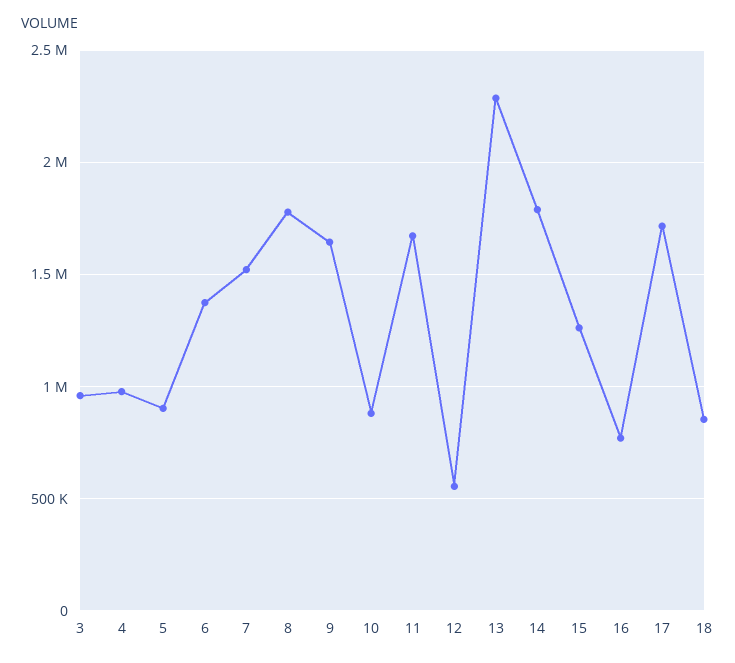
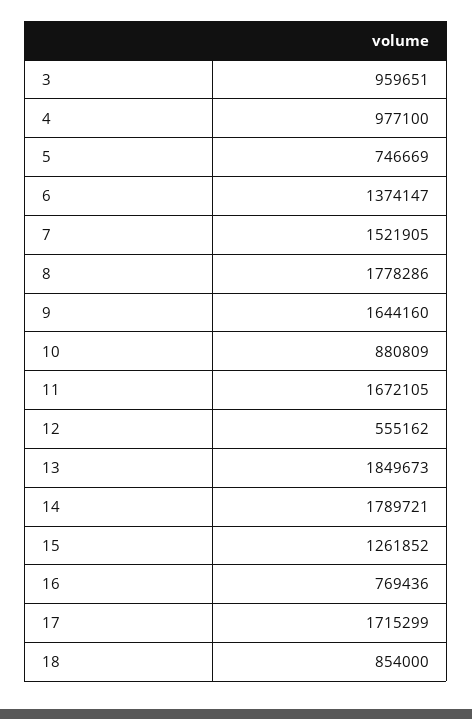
5: 900000 -> 746669
13: 2300000 -> 1849673

